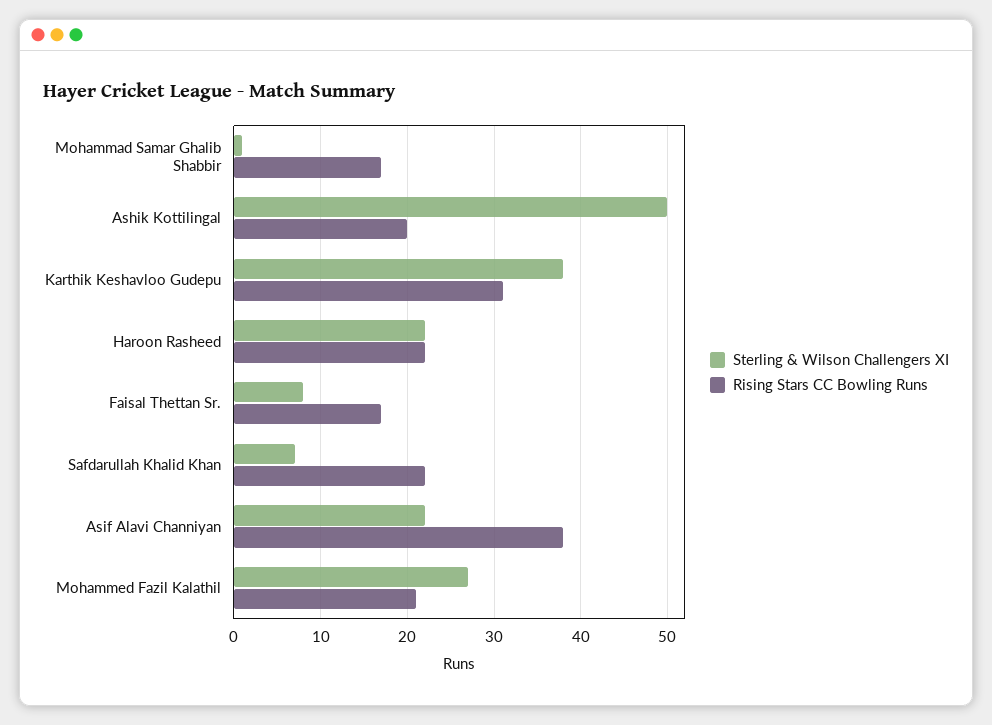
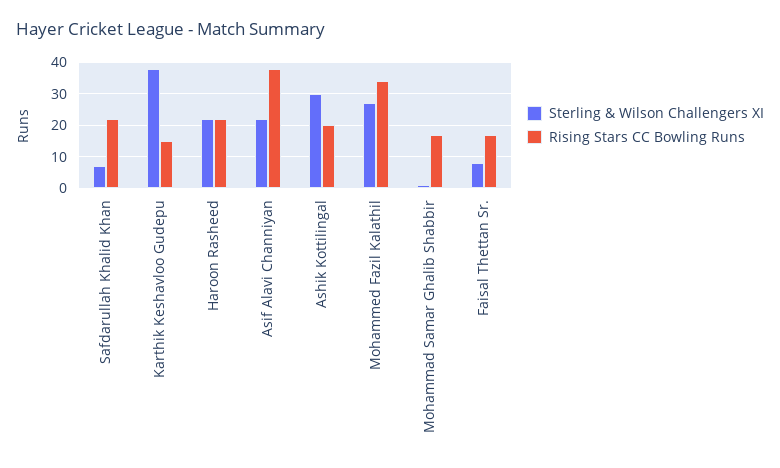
Sterling & Wilson Challengers XI, Ashik Kottilingal: 50 -> 30
Rising Stars CC Bowling Runs, Karthik Keshavloo Gudepu: 31 -> 15
Rising Stars CC Bowling Runs, Mohammed Fazil Kalathil: 21 -> 35

